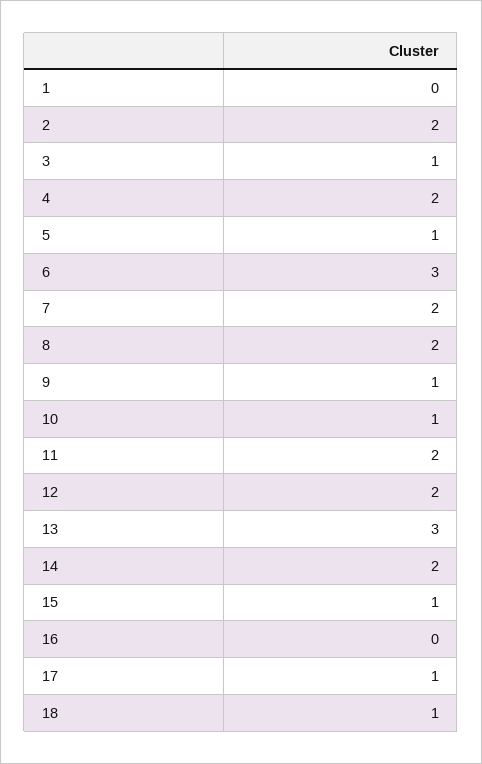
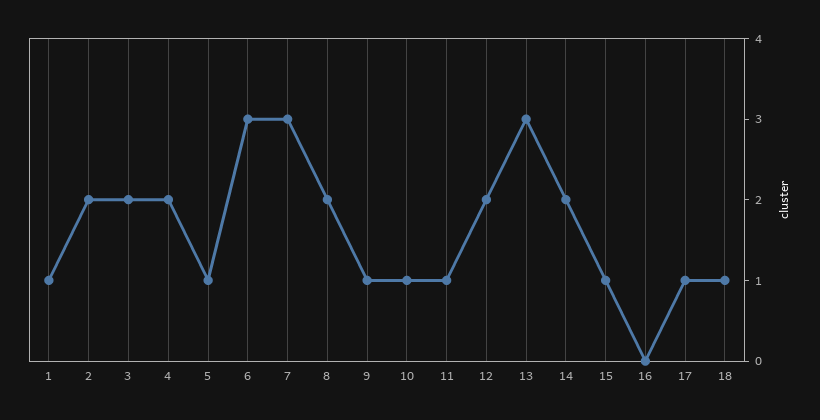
1: 0 -> 1
3: 1 -> 2
7: 2 -> 3
11: 2 -> 1

